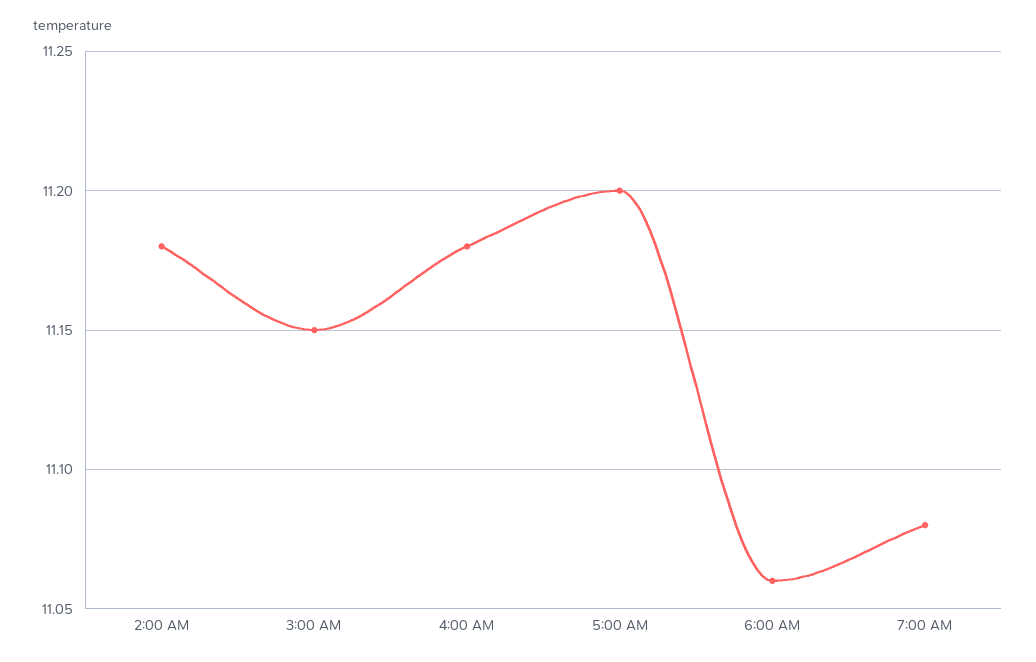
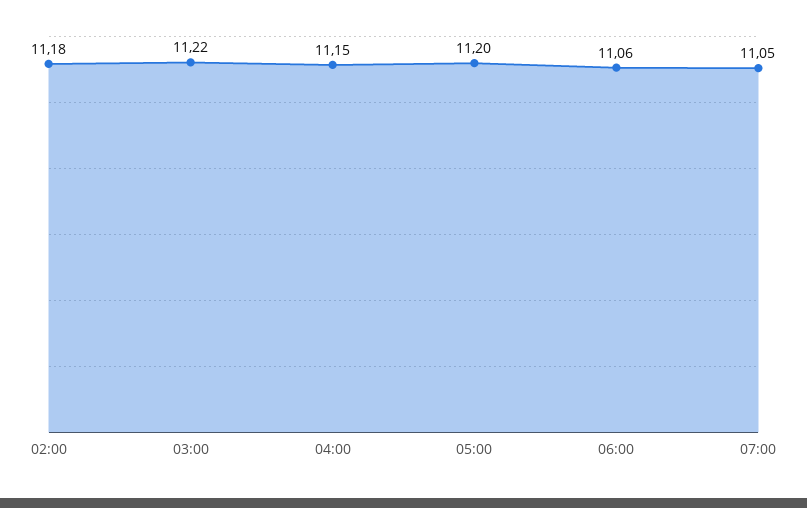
3:00 AM: 11.15 -> 11.22
4:00 AM: 11.18 -> 11.15
7:00 AM: 11.08 -> 11.05

